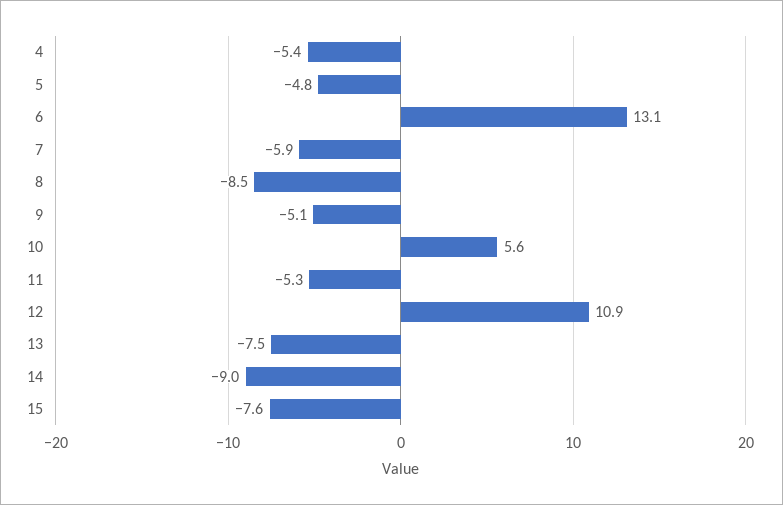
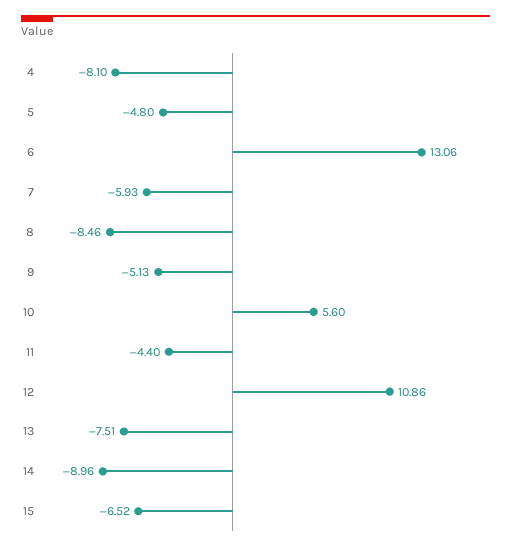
4: -5.4 -> -8.1
11: -5.3 -> -4.4
15: -7.6 -> -6.52

